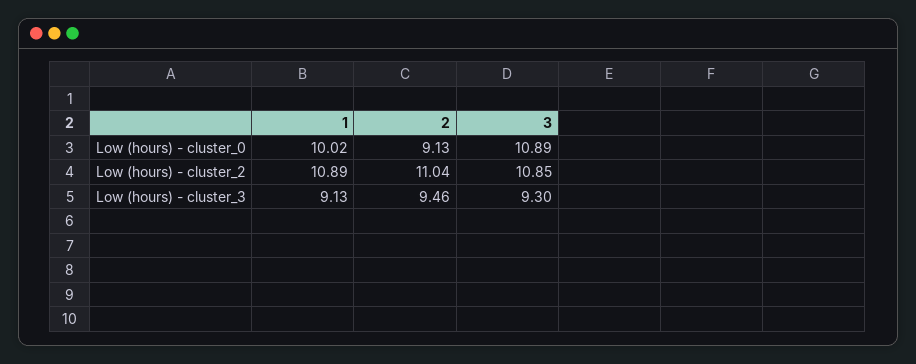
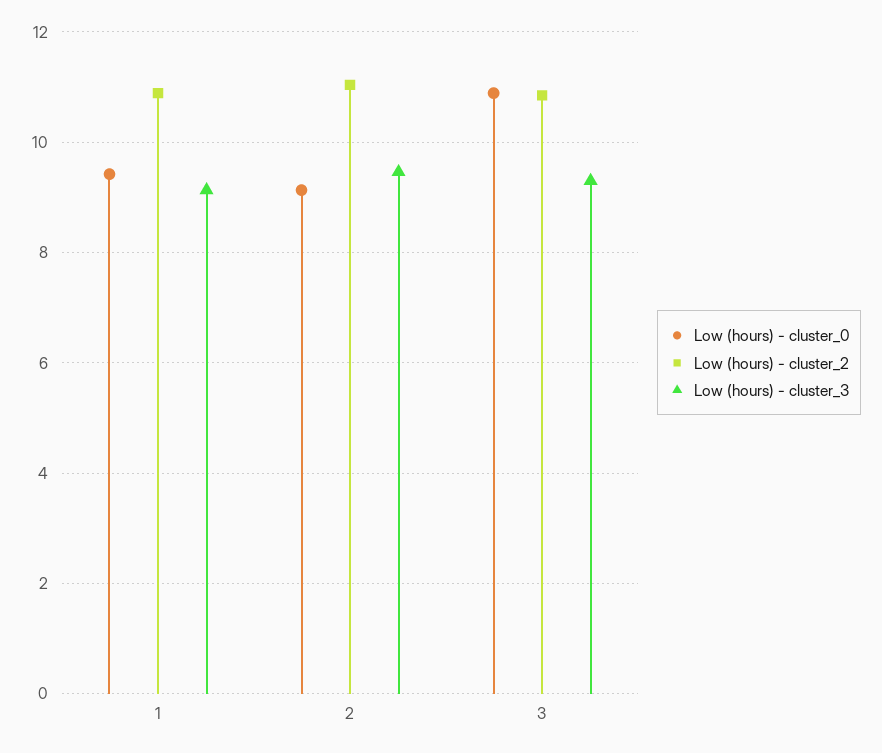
Low (hours) - cluster_0, 1: 10.02 -> 9.4

